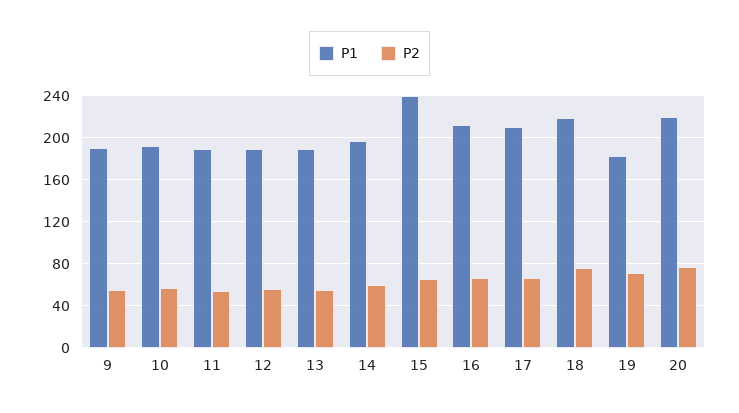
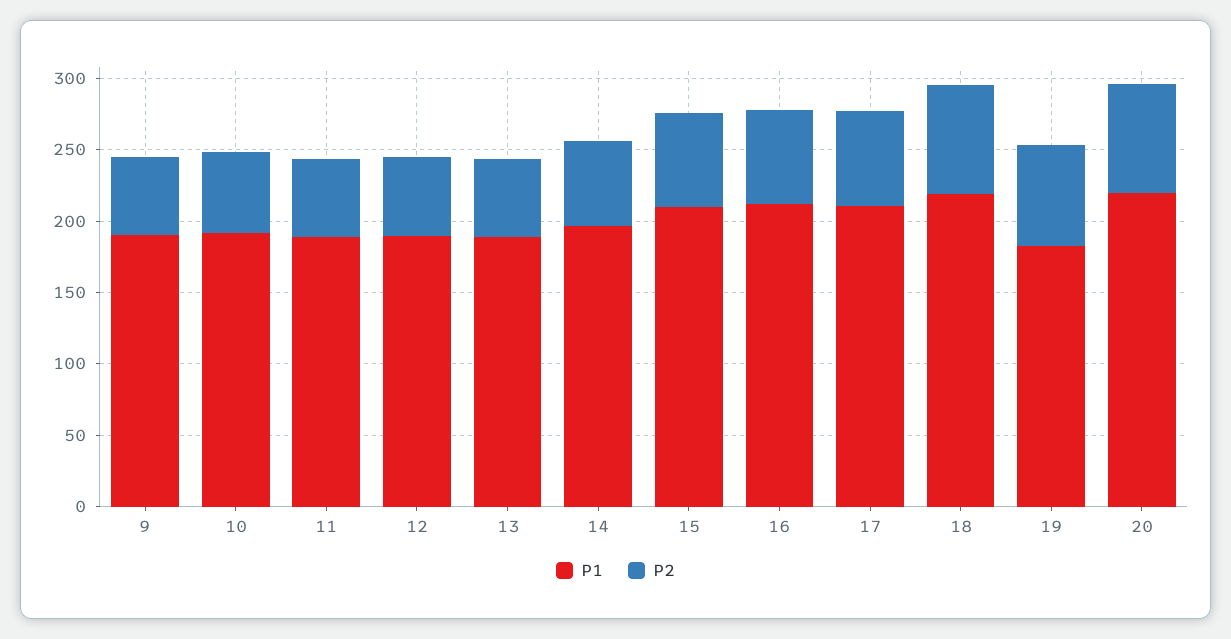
P1, 15: 240 -> 210

